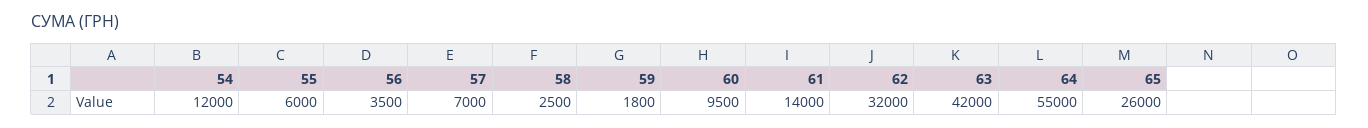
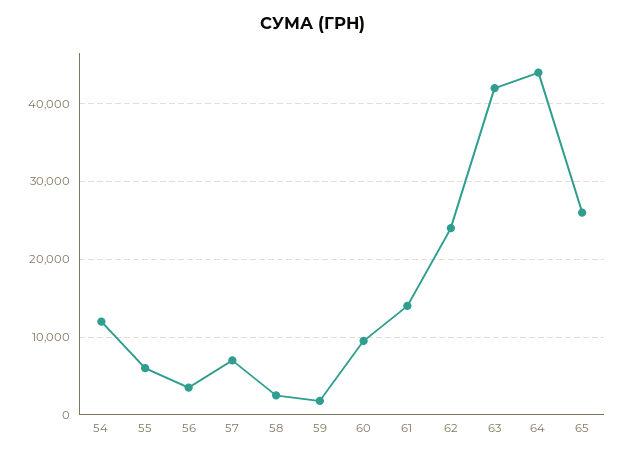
62: 32000 -> 24000
64: 55000 -> 44000

